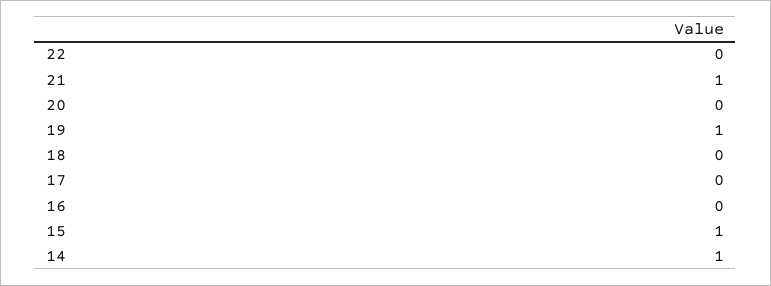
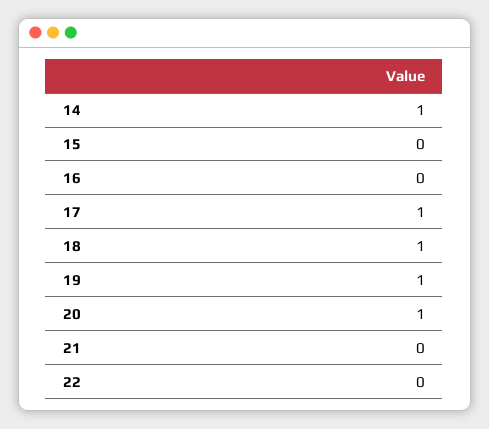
21: 1 -> 0
20: 0 -> 1
18: 0 -> 1
17: 0 -> 1
15: 1 -> 0

